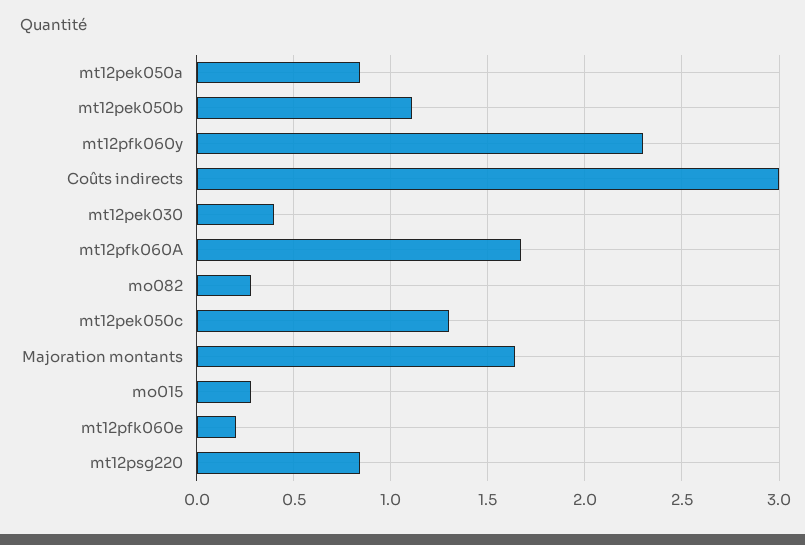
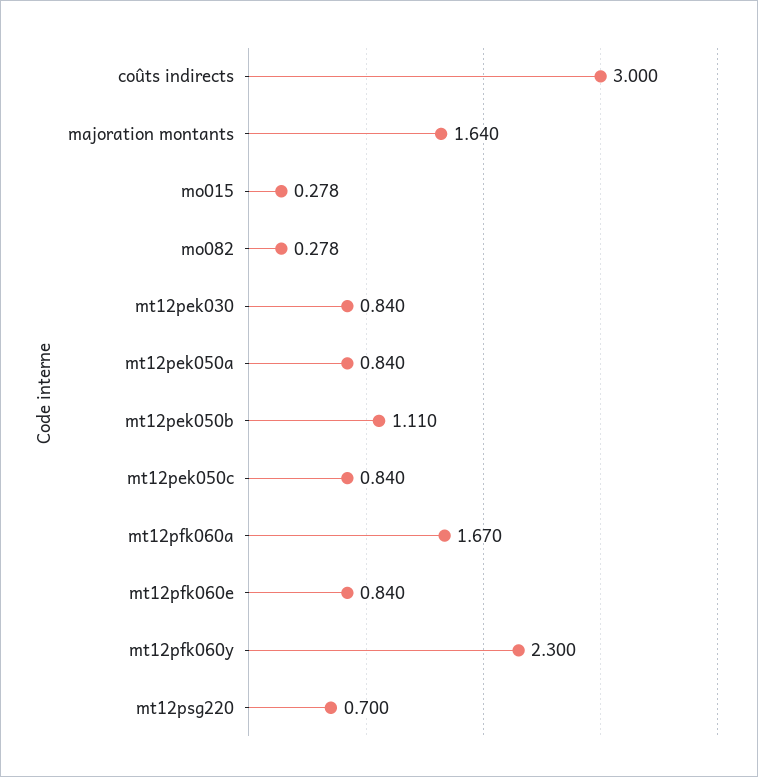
mt12pek030: 0.4 -> 0.84
mt12pek050c: 1.3 -> 0.84
mt12pfk060e: 0.2 -> 0.84
mt12psg220: 0.85 -> 0.7

